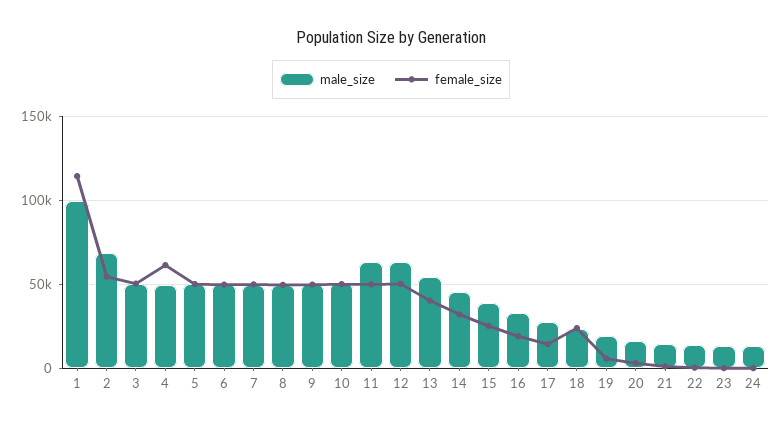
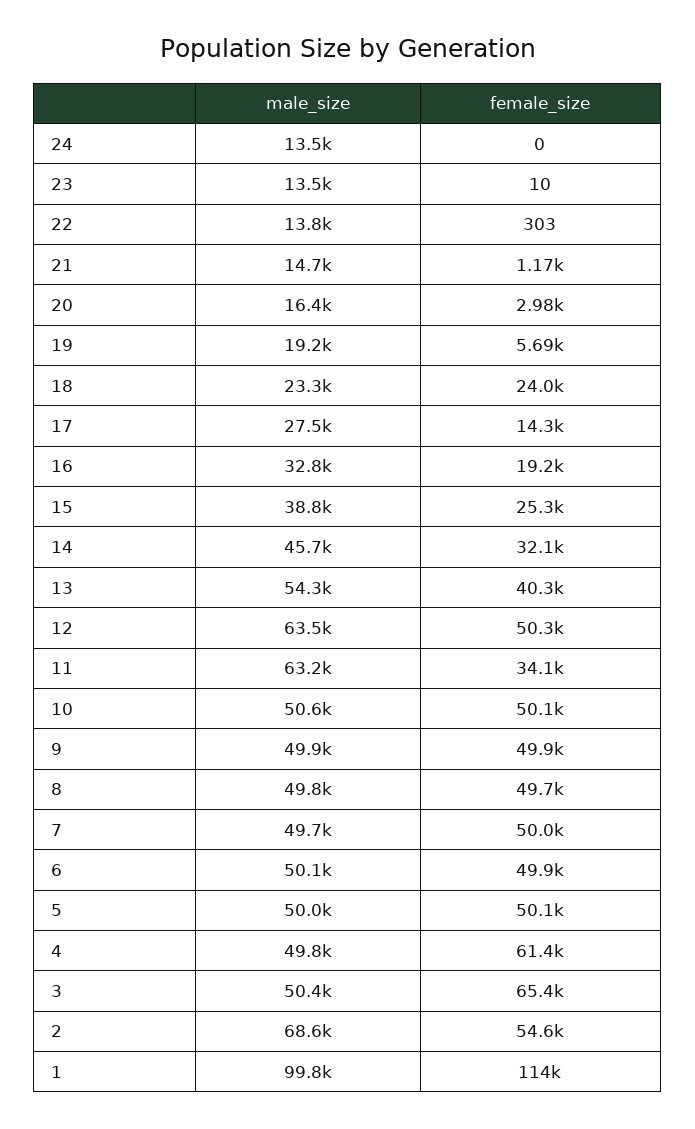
female_size, 3: 50000 -> 65400
female_size, 11: 50000 -> 34100

